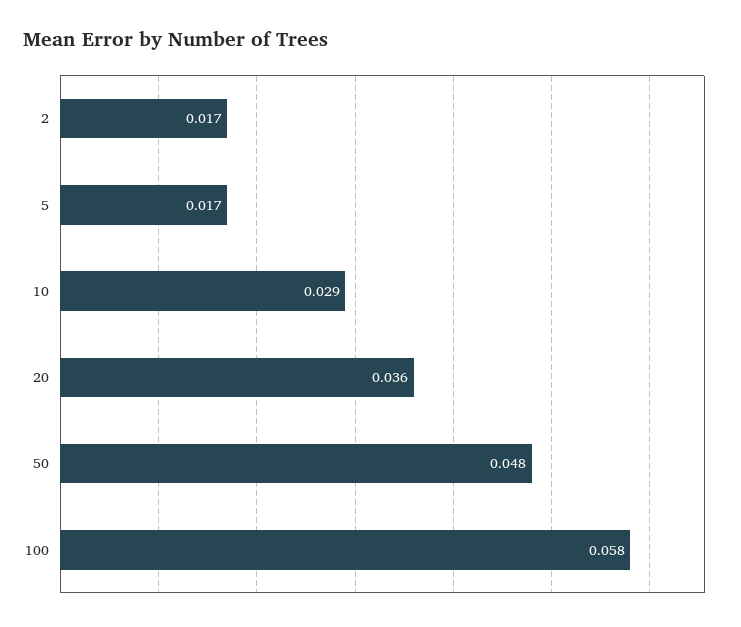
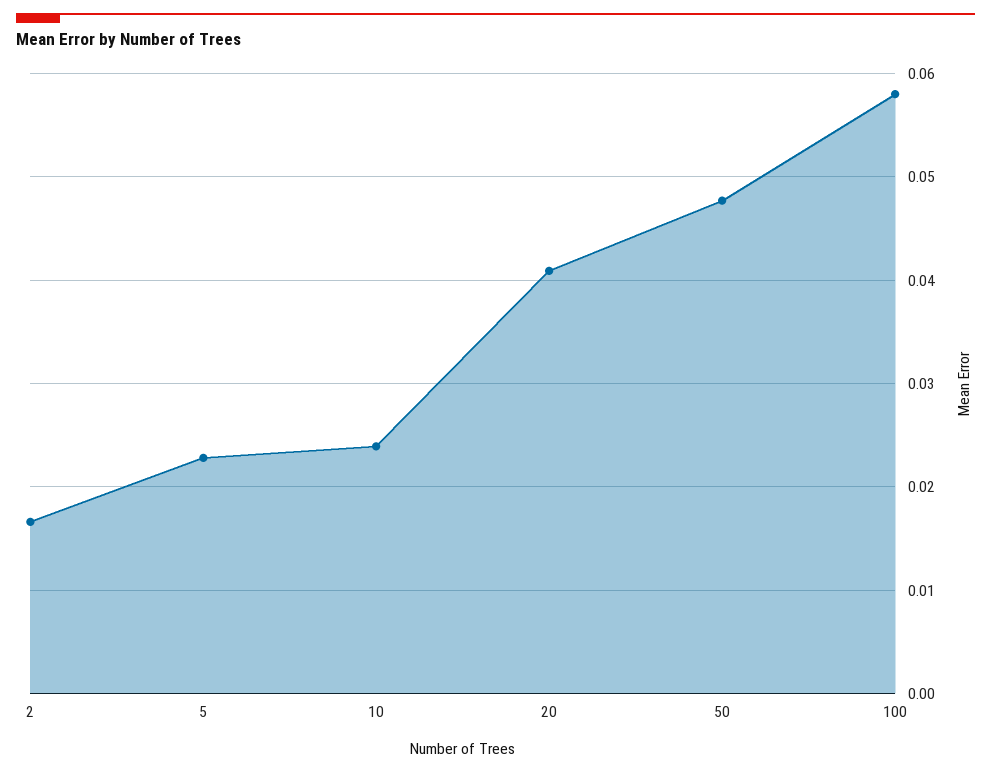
5: 0.017 -> 0.023
10: 0.029 -> 0.024
20: 0.036 -> 0.041

